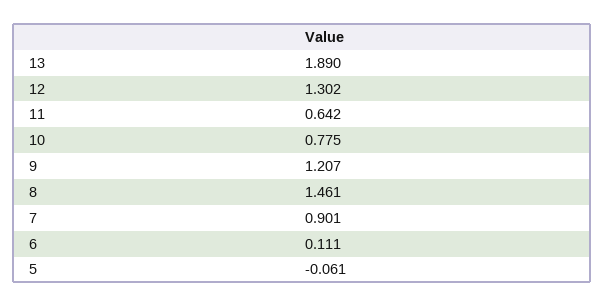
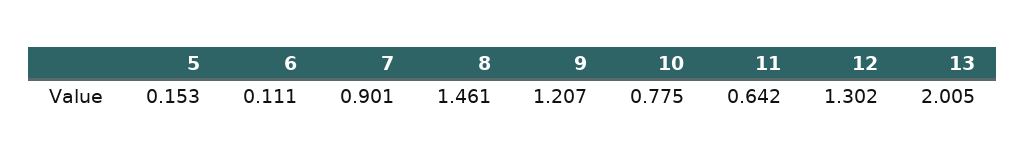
13: 1.89 -> 2.005
5: -0.061 -> 0.153

